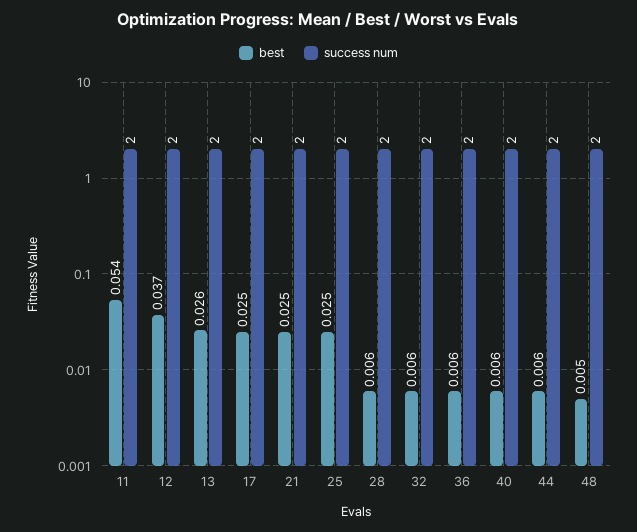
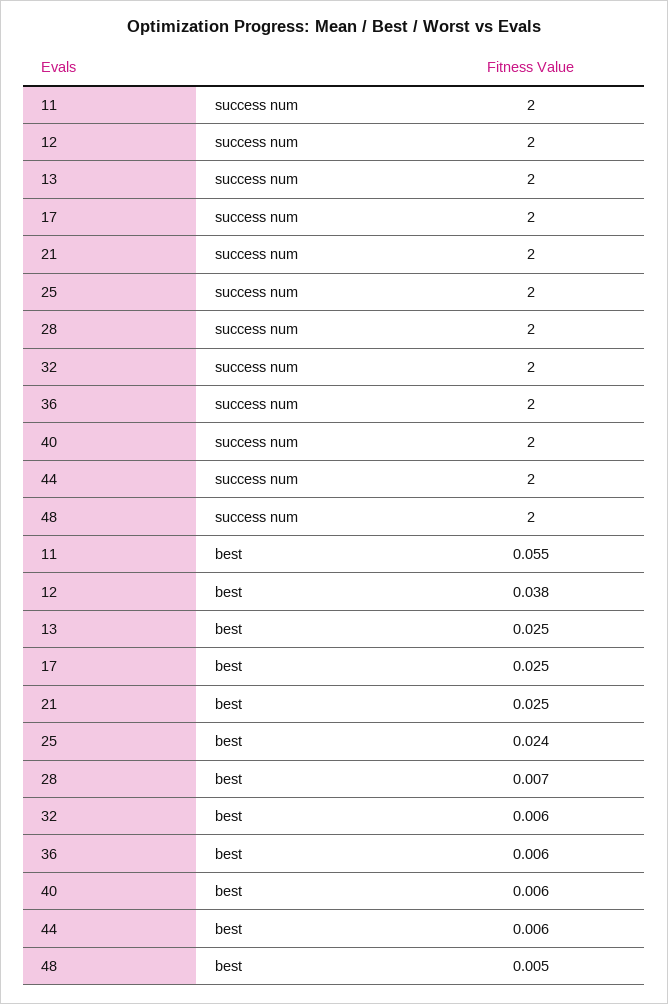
best, 11: 0.054 -> 0.055
best, 12: 0.037 -> 0.038
best, 13: 0.026 -> 0.025
best, 25: 0.025 -> 0.024
best, 28: 0.006 -> 0.007

